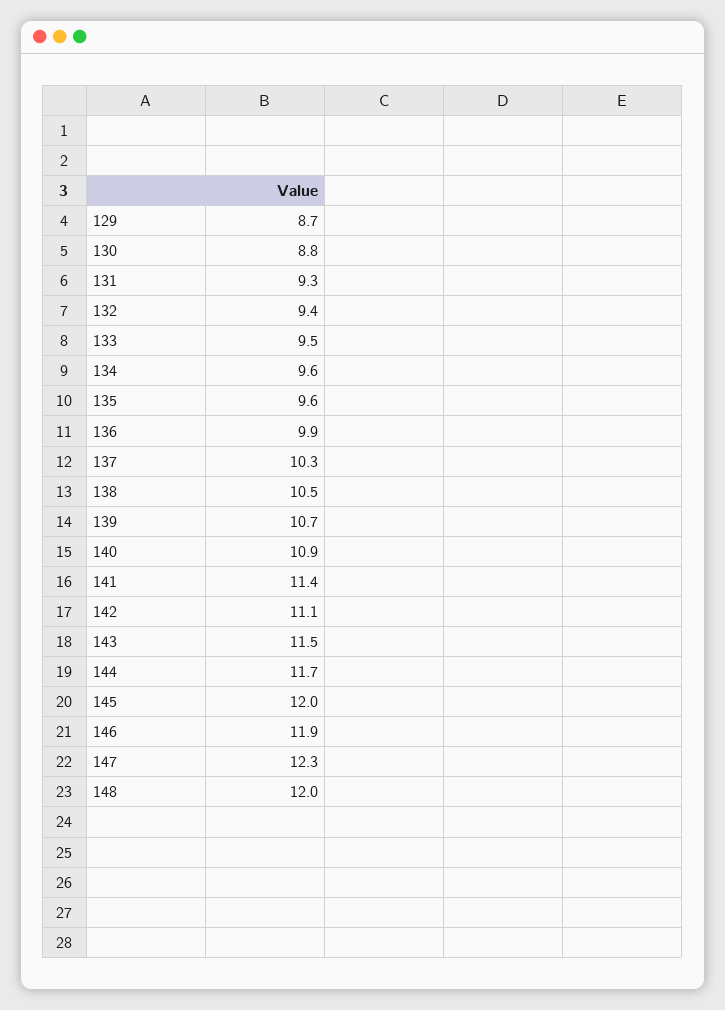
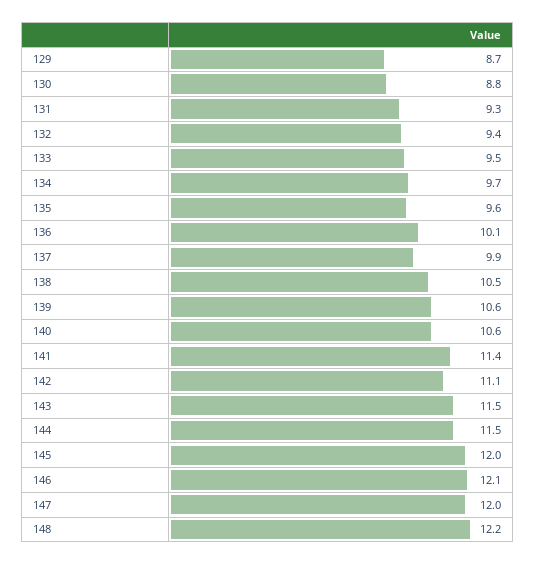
134: 9.6 -> 9.7
136: 9.9 -> 10.1
137: 10.3 -> 9.9
139: 10.7 -> 10.6
140: 10.9 -> 10.6
144: 11.7 -> 11.5
146: 11.9 -> 12.1
147: 12.3 -> 12
148: 12 -> 12.2

